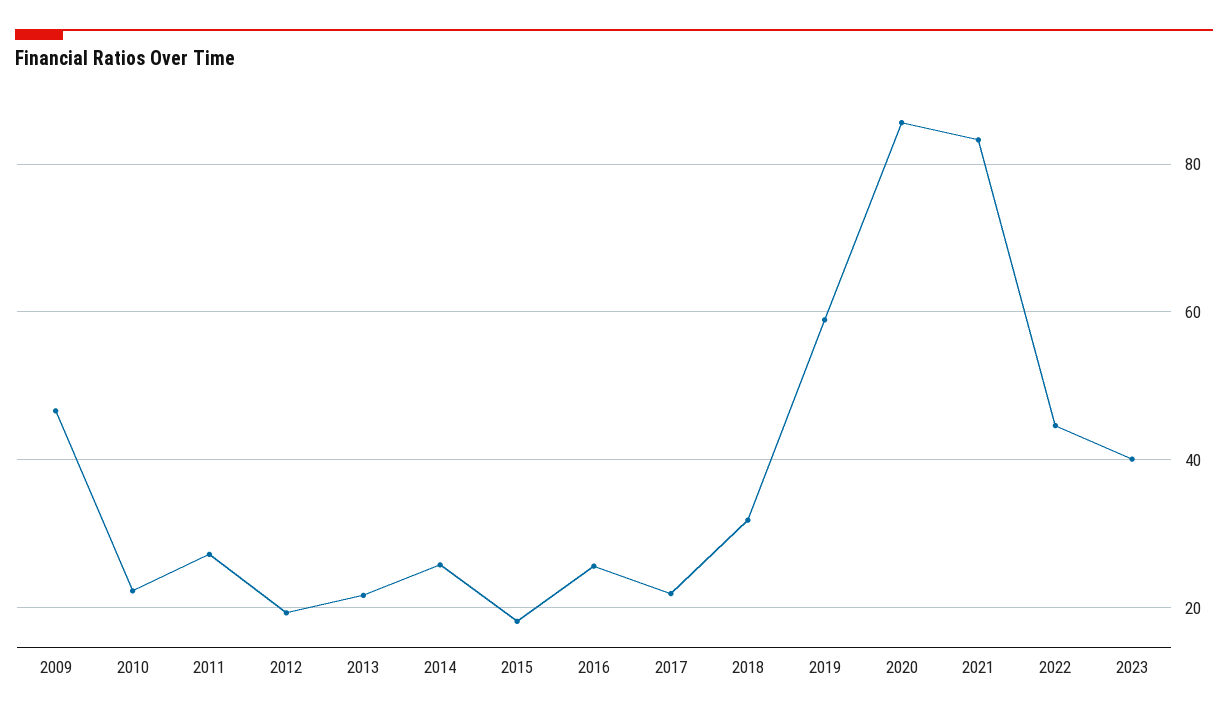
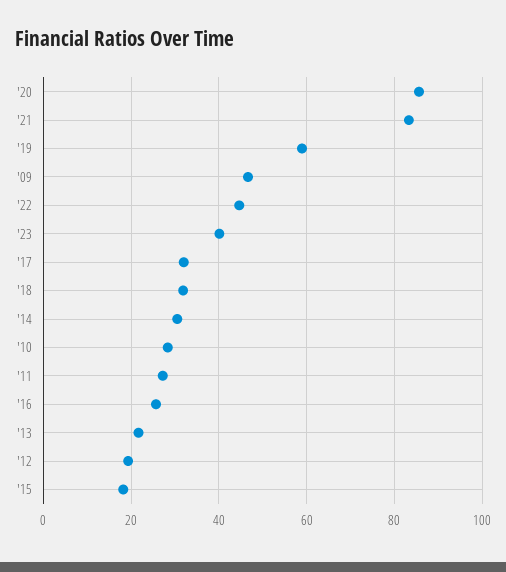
2010: 22 -> 28
2014: 26 -> 30
2017: 22 -> 32

